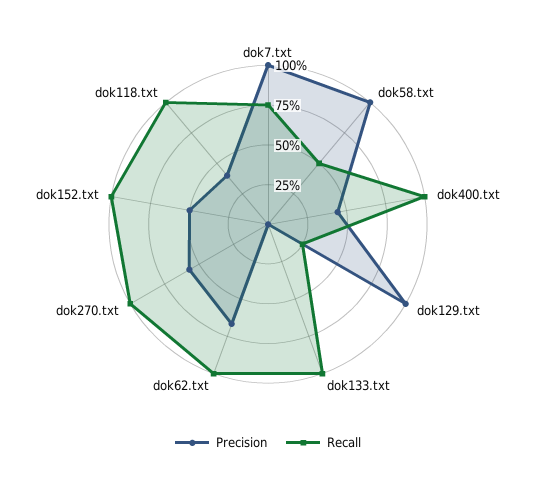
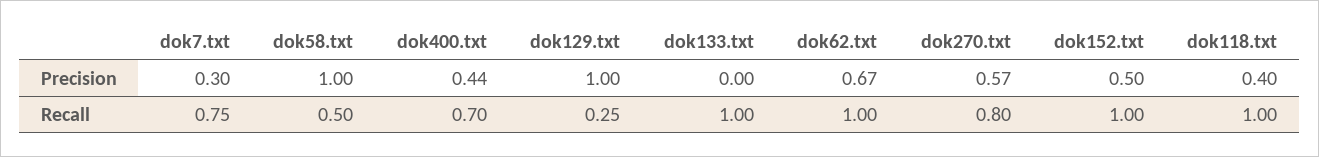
Precision, dok7.txt: 1 -> 0.3
Recall, dok400.txt: 1 -> 0.7
Recall, dok270.txt: 1 -> 0.8

